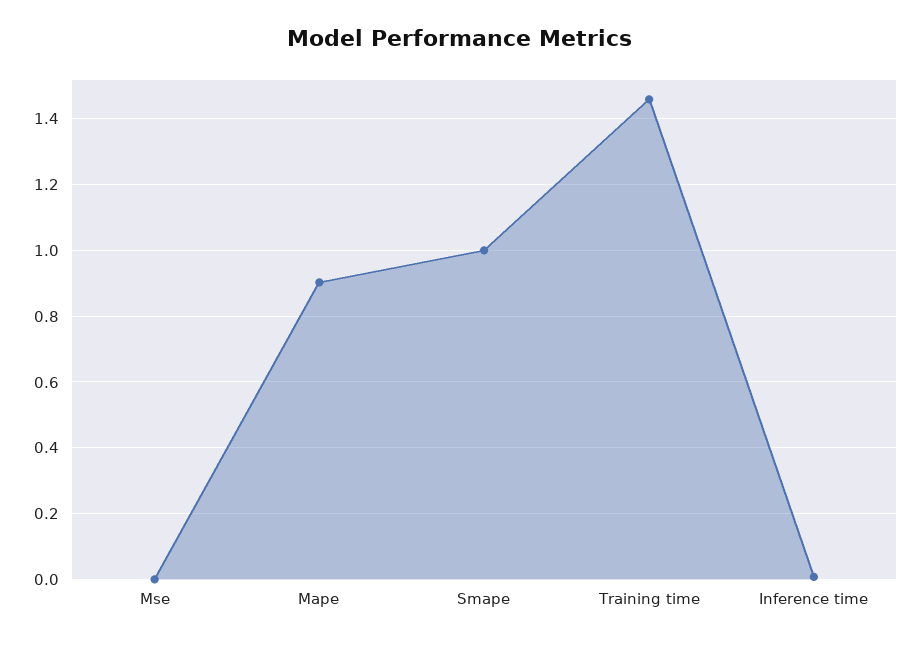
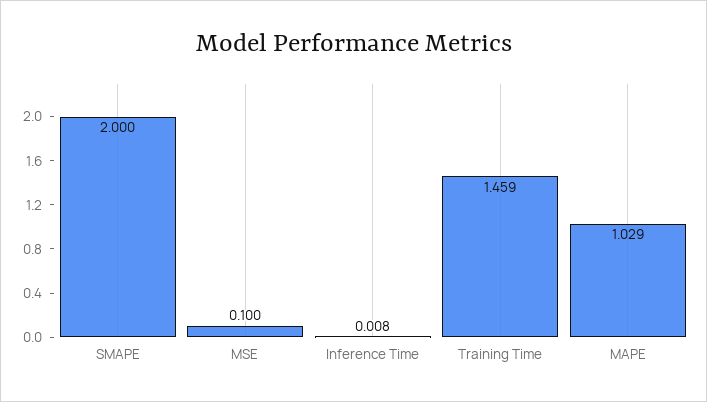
Mse: 0 -> 0.1
Mape: 0.9 -> 1.029
Smape: 1 -> 2

